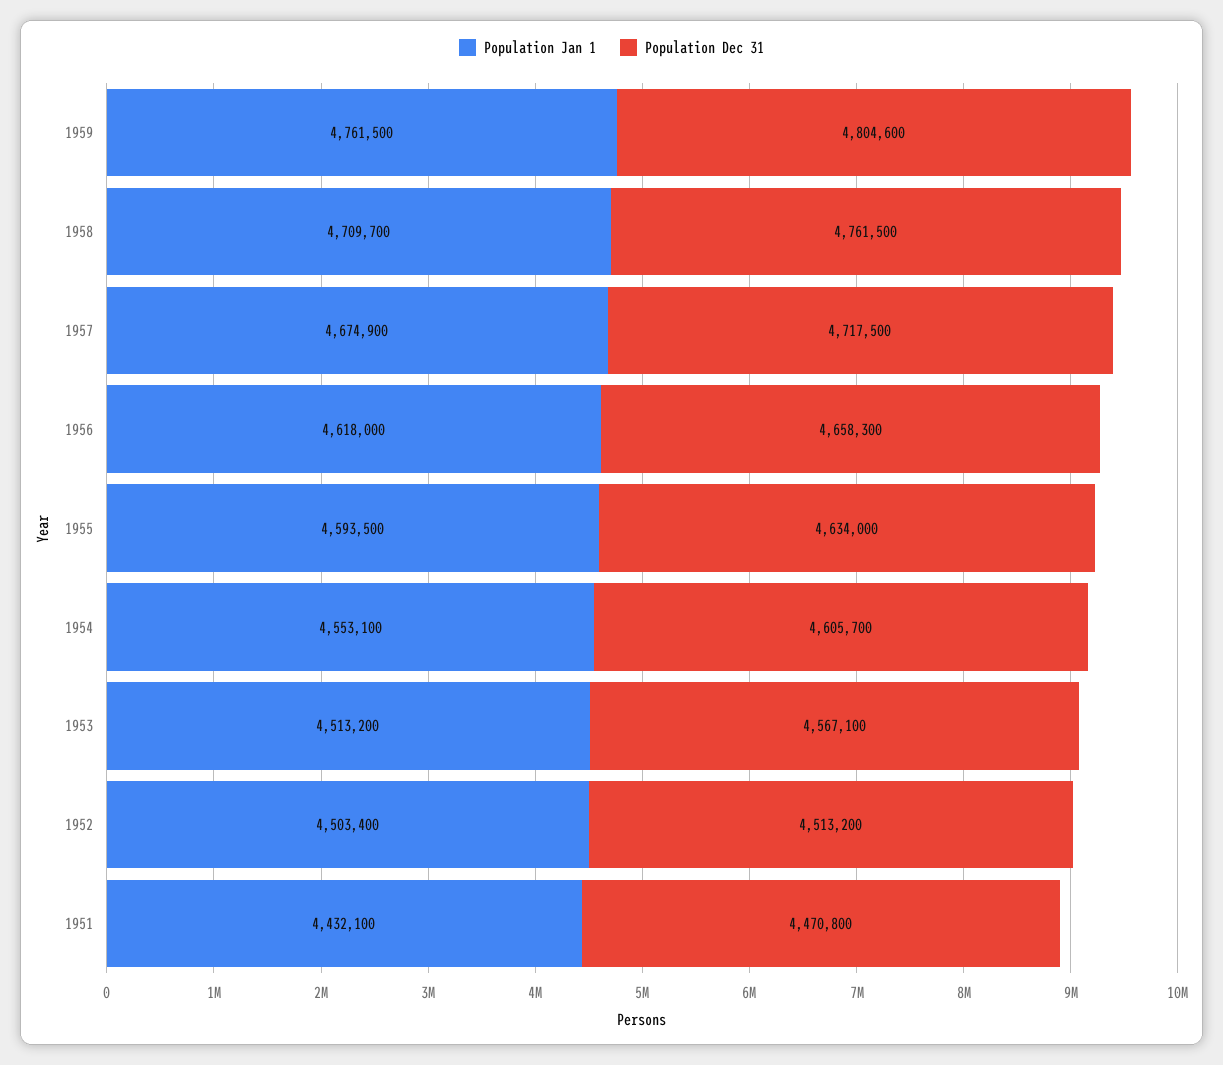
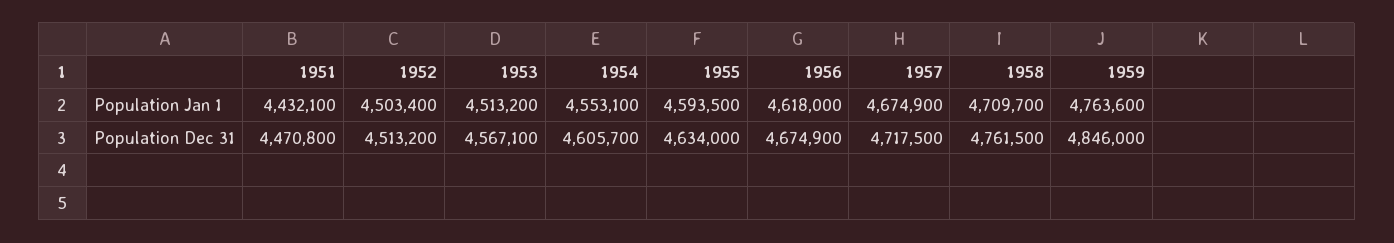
Population Jan 1, 1959: 4761500 -> 4763600
Population Dec 31, 1959: 4804600 -> 4846000
Population Dec 31, 1956: 4658300 -> 4674900

